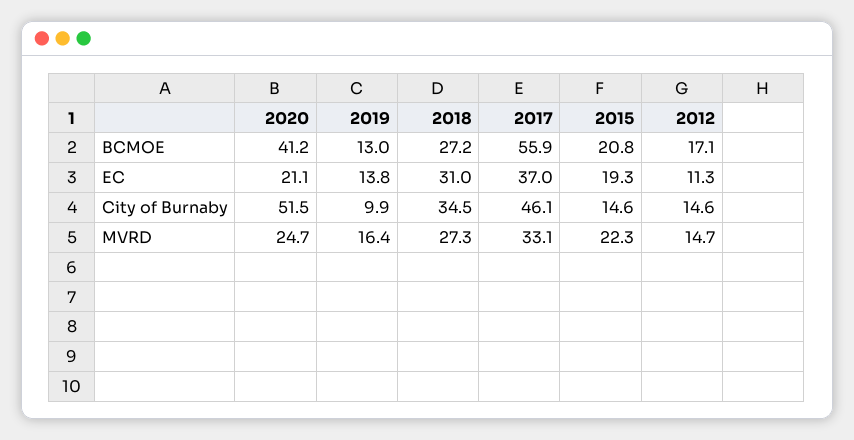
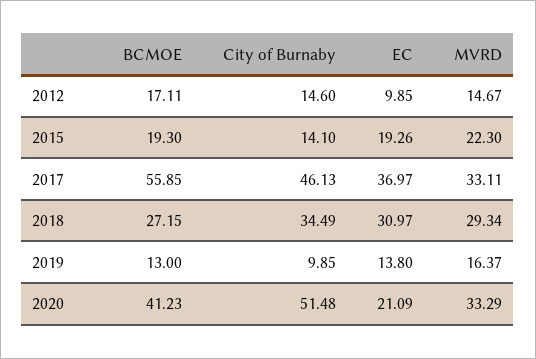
2015, BCMOE: 20.8 -> 19.3
2012, EC: 11.3 -> 9.85
2015, City of Burnaby: 14.6 -> 14.1
2020, MVRD: 24.7 -> 33.29
2018, MVRD: 27.3 -> 29.34

